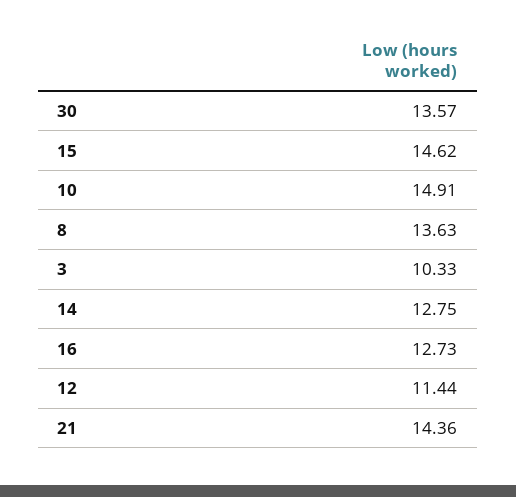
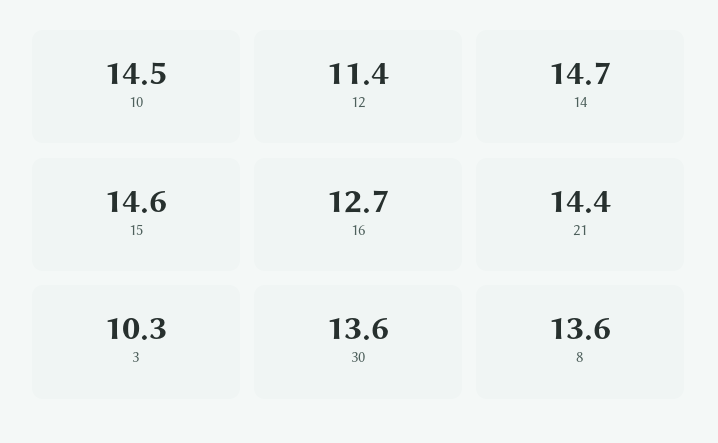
10: 14.91 -> 14.5
14: 12.75 -> 14.7

